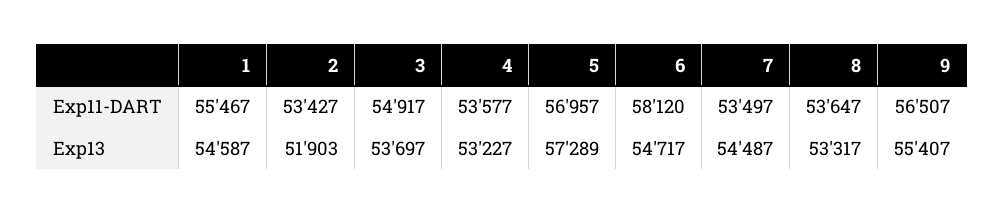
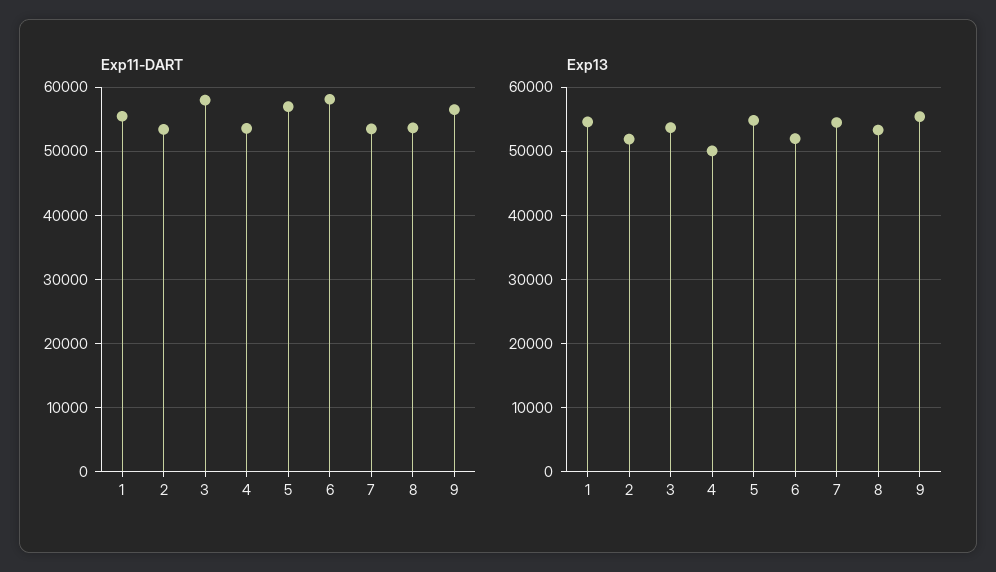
Exp11-DART, 3: 54917 -> 58000
Exp13, 4: 53227 -> 50000
Exp13, 5: 57289 -> 55000
Exp13, 6: 54717 -> 52000

